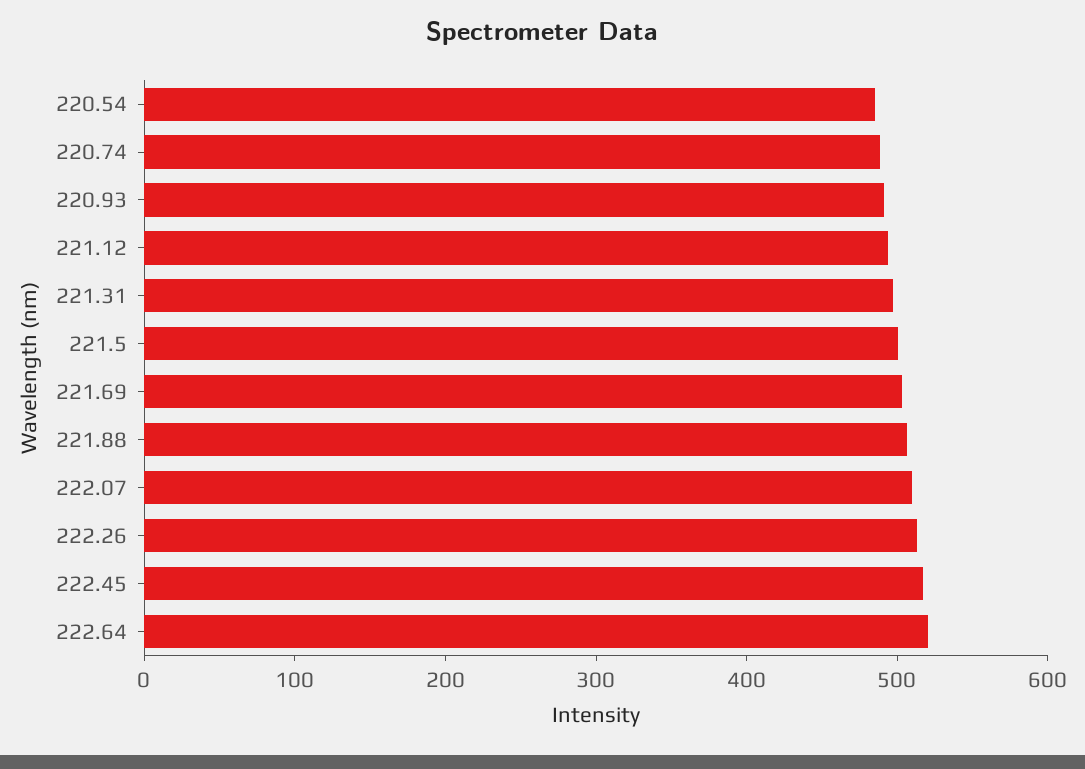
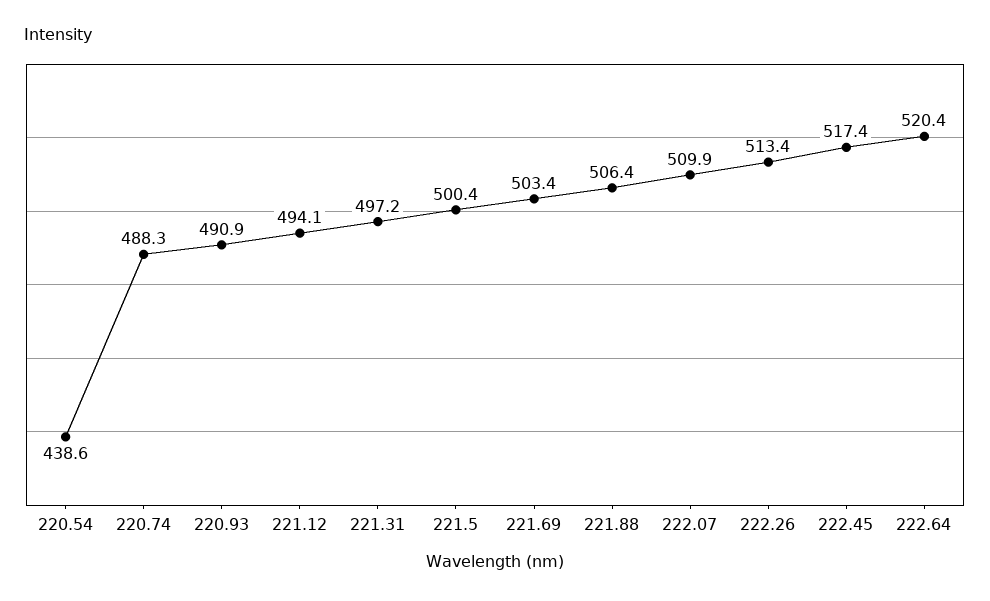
220.54: 480 -> 438.6

